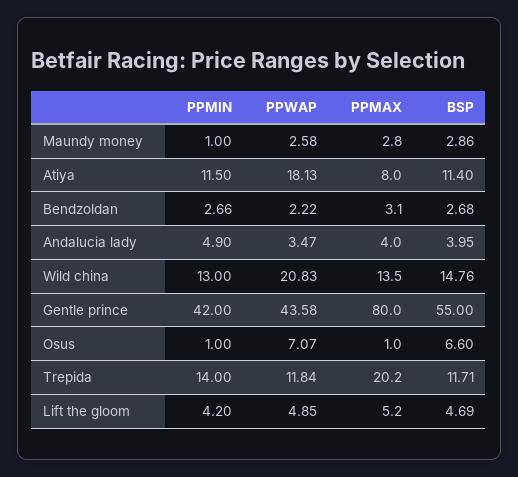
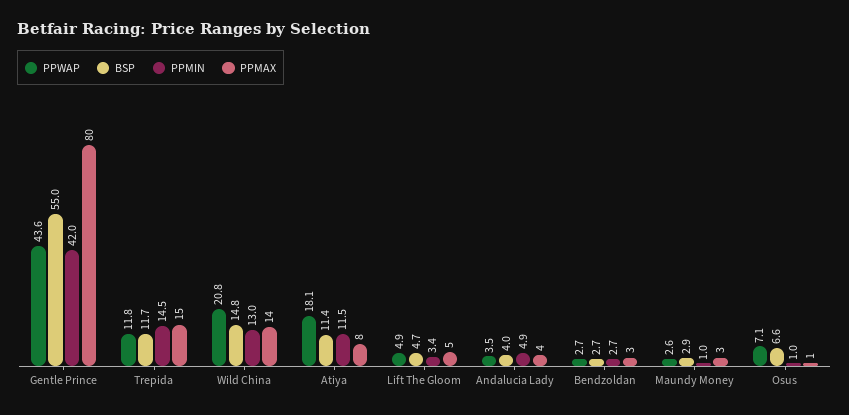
PPWAP, Bendzoldan: 2.22 -> 2.7
PPMIN, Trepida: 14 -> 14.5
PPMAX, Trepida: 20.2 -> 15
PPMIN, Lift the gloom: 4.2 -> 3.4

